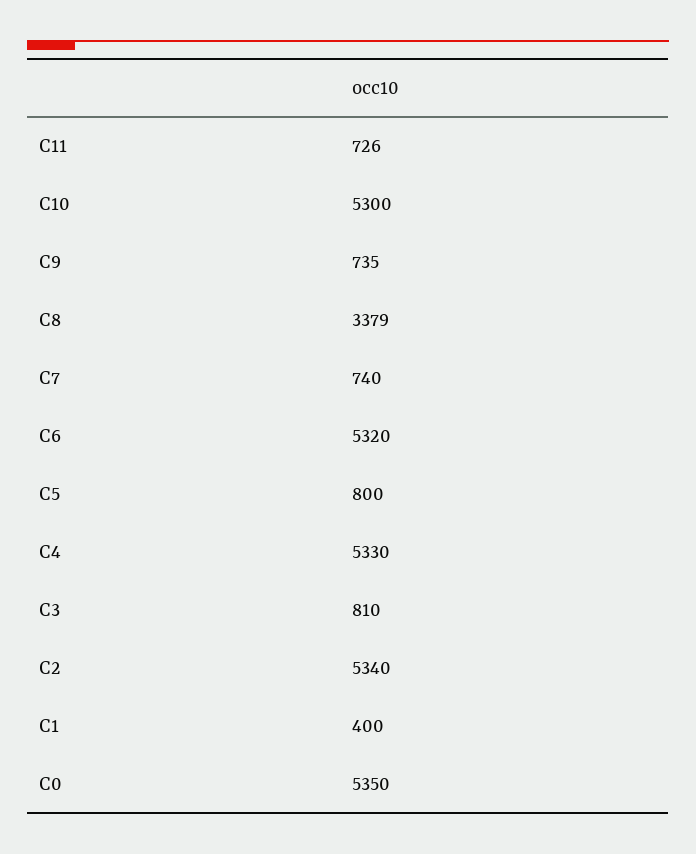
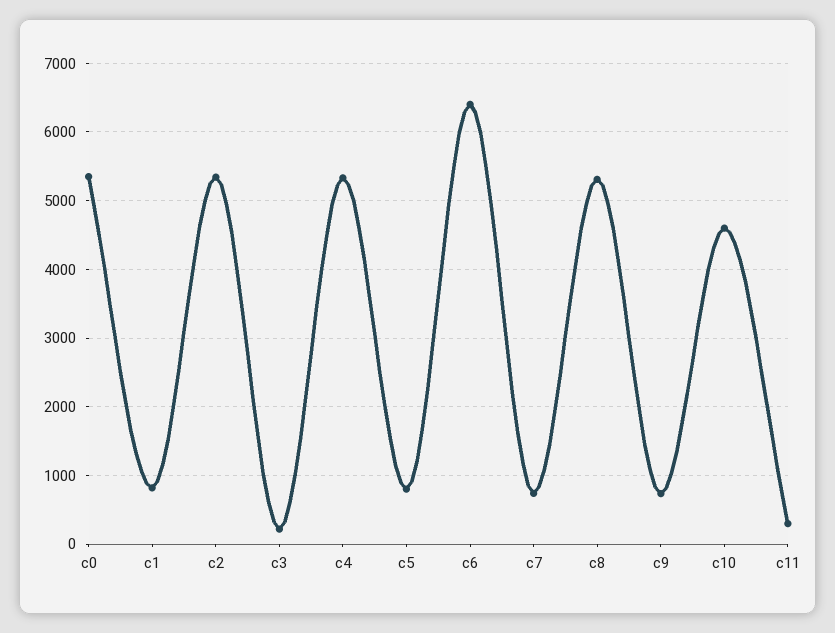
C11: 726 -> 300
C10: 5300 -> 4600
C8: 3379 -> 5300
C6: 5320 -> 6400
C3: 810 -> 200
C1: 400 -> 800

